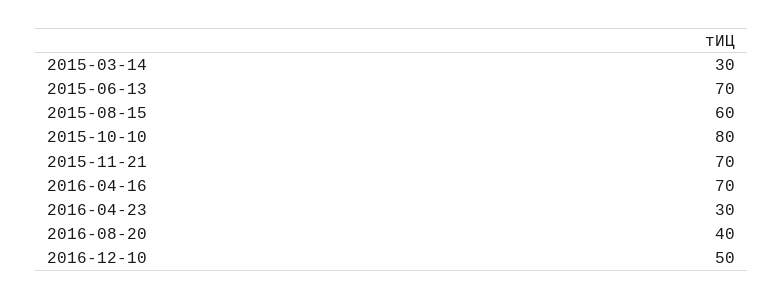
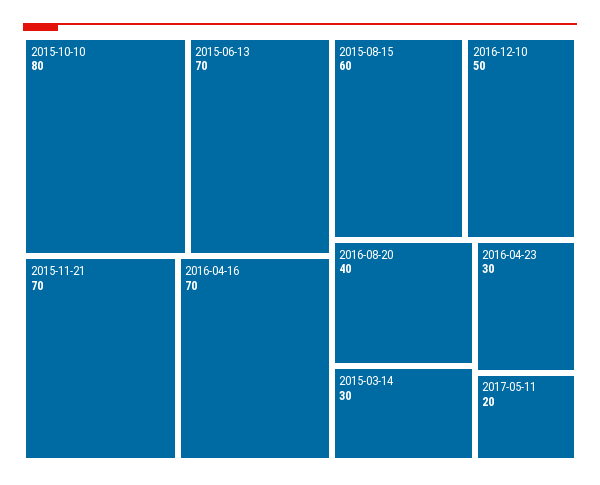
2017-05-11: none -> 20

